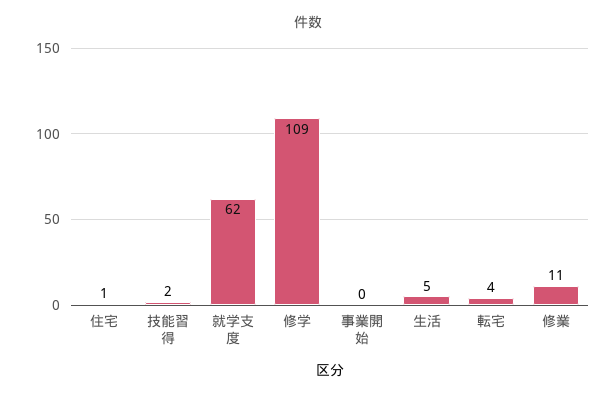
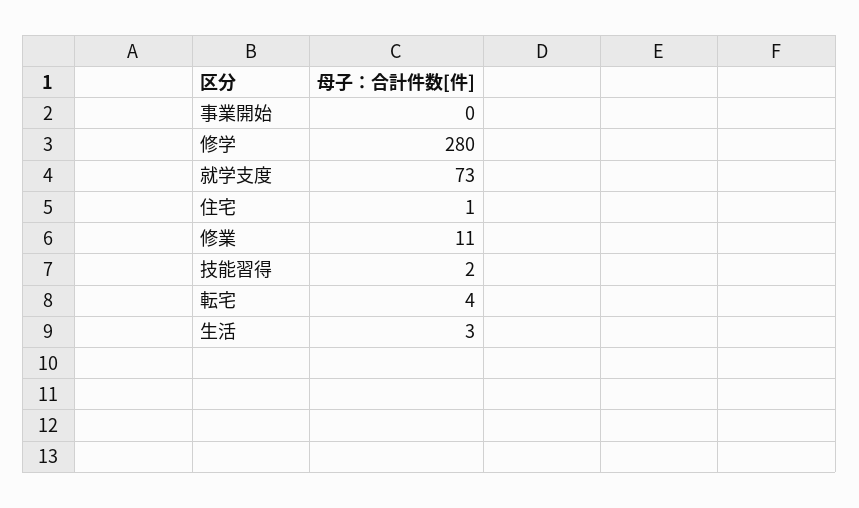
就学支度: 62 -> 73
修学: 109 -> 280
生活: 5 -> 3

